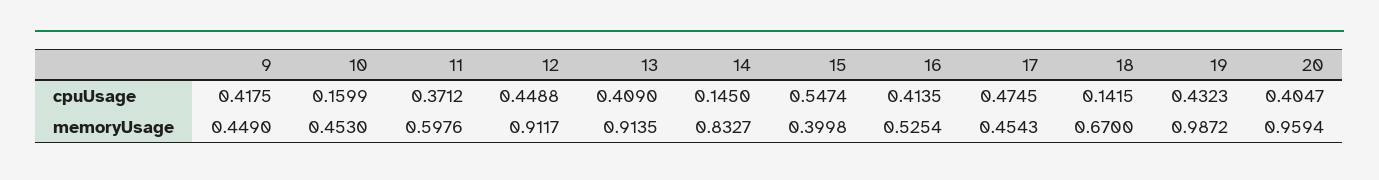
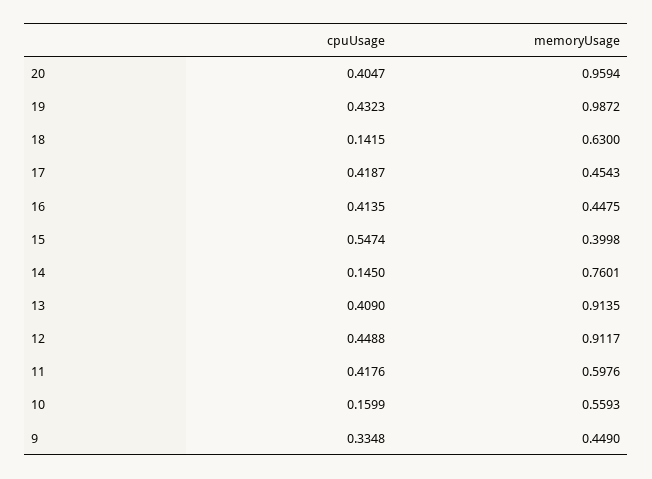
9, cpuUsage: 0.4175 -> 0.3348
11, cpuUsage: 0.3712 -> 0.4176
17, cpuUsage: 0.4745 -> 0.4187
10, memoryUsage: 0.453 -> 0.5593
14, memoryUsage: 0.8327 -> 0.7601
16, memoryUsage: 0.5254 -> 0.4475
18, memoryUsage: 0.67 -> 0.63

